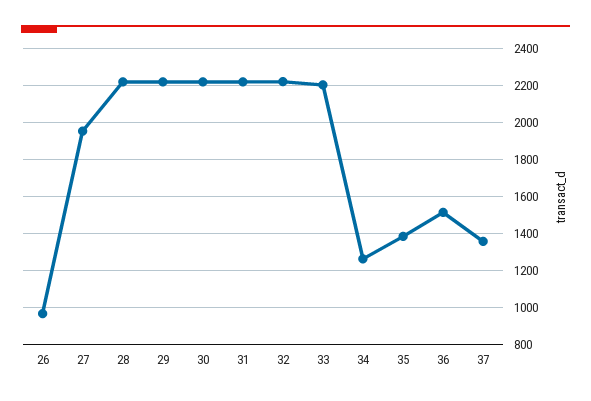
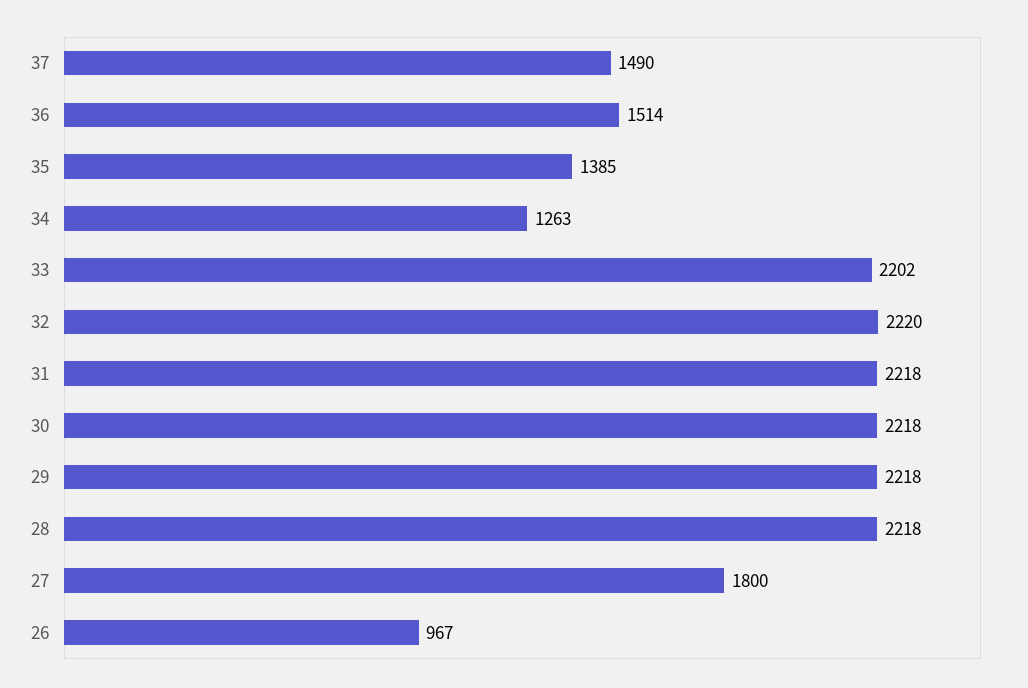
27: 1950 -> 1800
37: 1350 -> 1490

